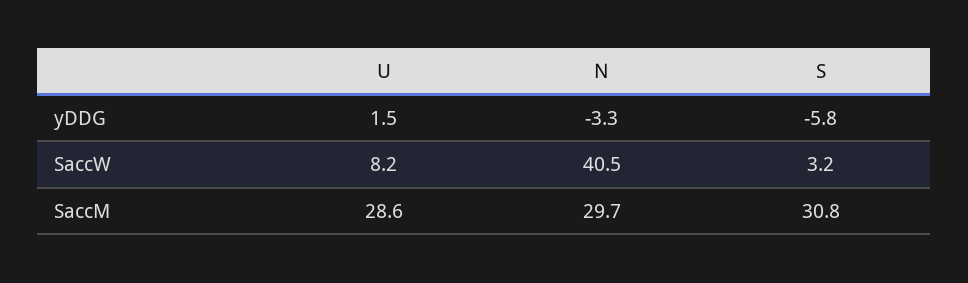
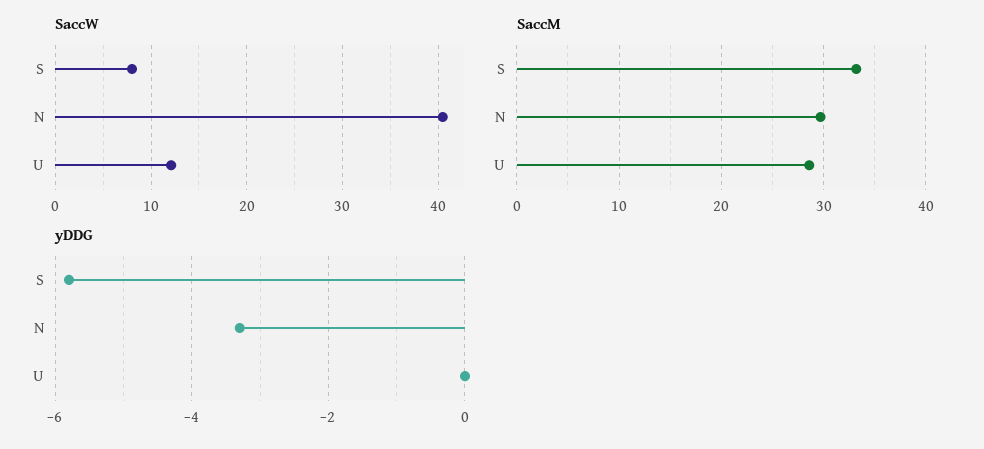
yDDG, U: 1.5 -> 0
SaccW, U: 8.2 -> 12
SaccW, S: 3.2 -> 8
SaccM, S: 30.8 -> 33

